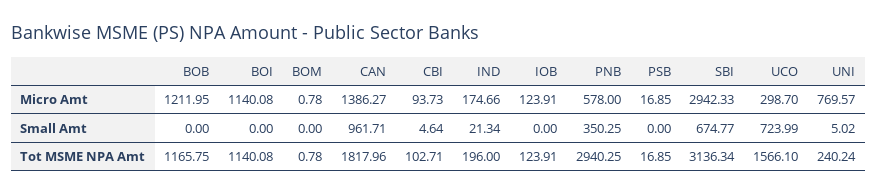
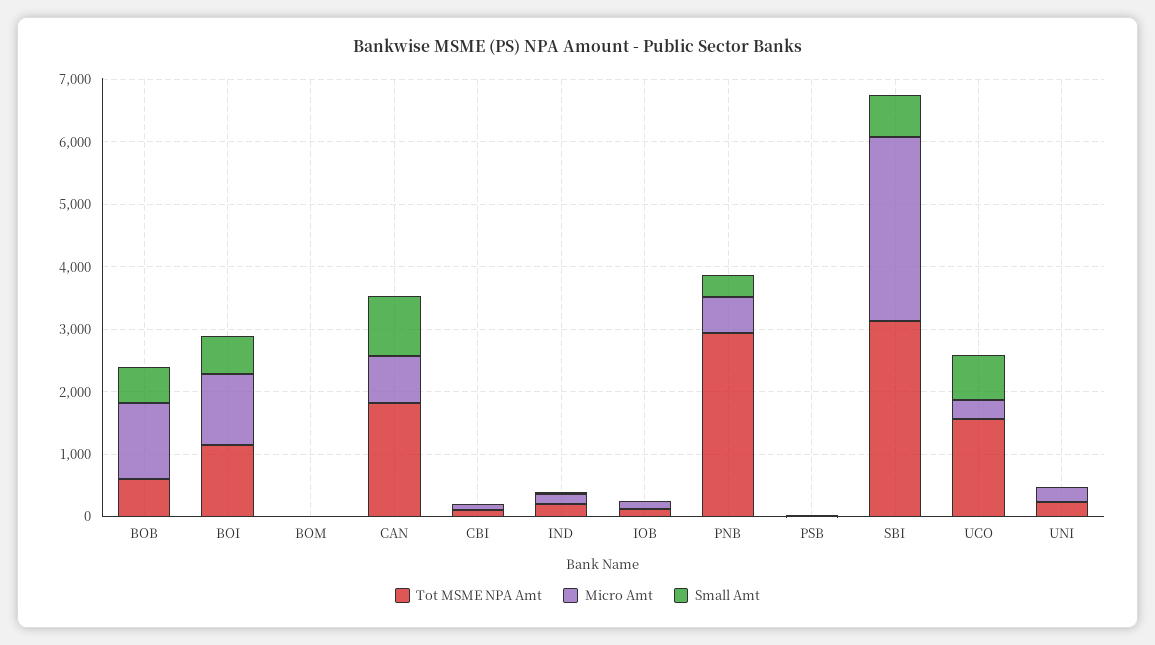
Micro Amt, CAN: 1386.27 -> 800
Micro Amt, UNI: 769.57 -> 200
Small Amt, BOB: 0 -> 600
Small Amt, BOI: 0 -> 600
Tot MSME NPA Amt, BOB: 1165.75 -> 600

